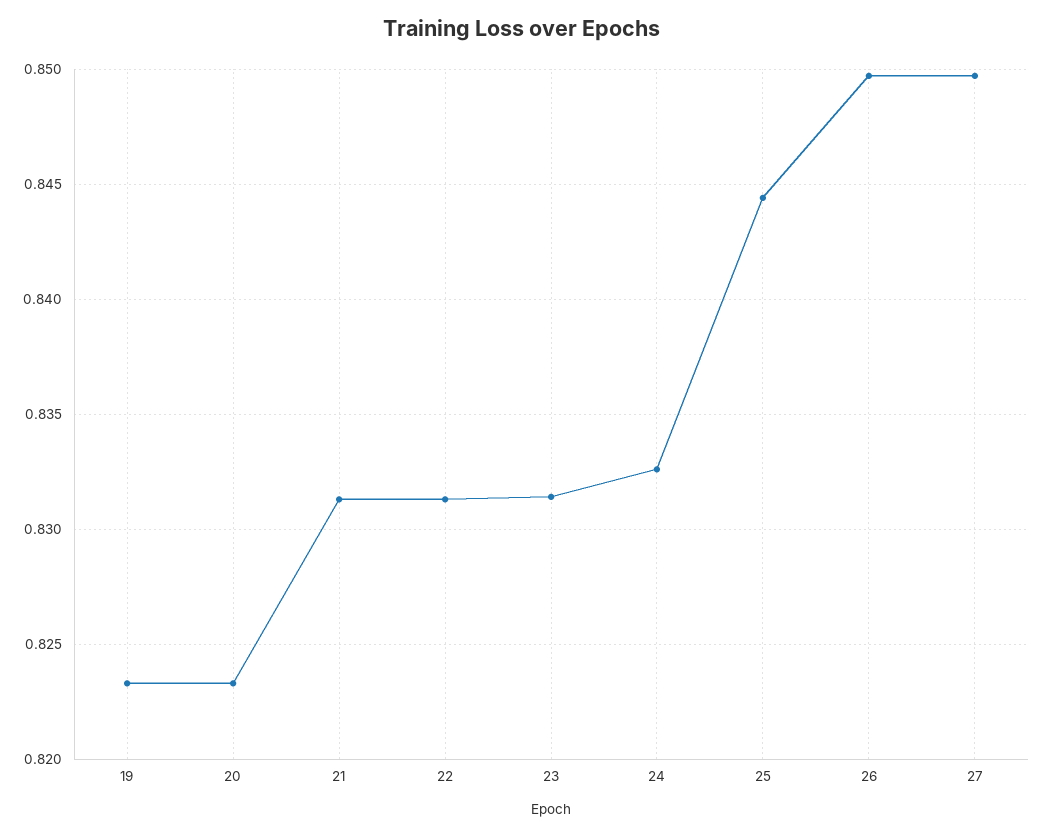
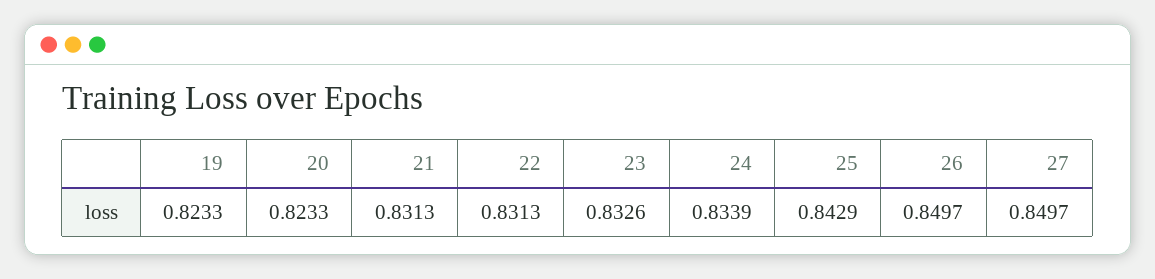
23: 0.8315 -> 0.8326
24: 0.8325 -> 0.8339
25: 0.8445 -> 0.8429

